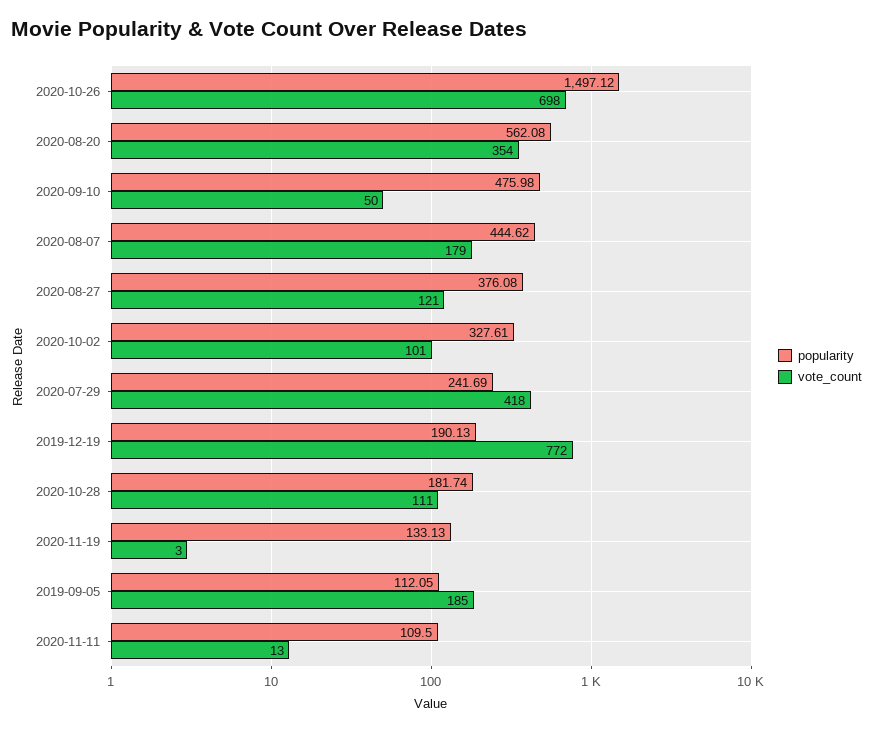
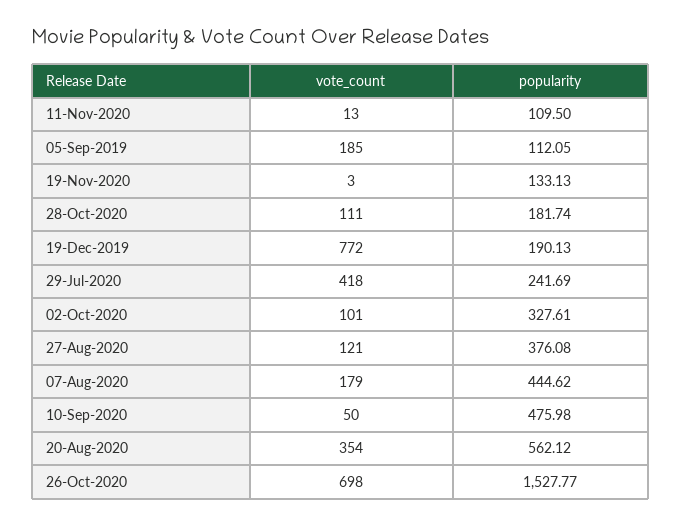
popularity, 2020-10-26: 1497.12 -> 1527.77
popularity, 2020-08-20: 562.08 -> 562.12

